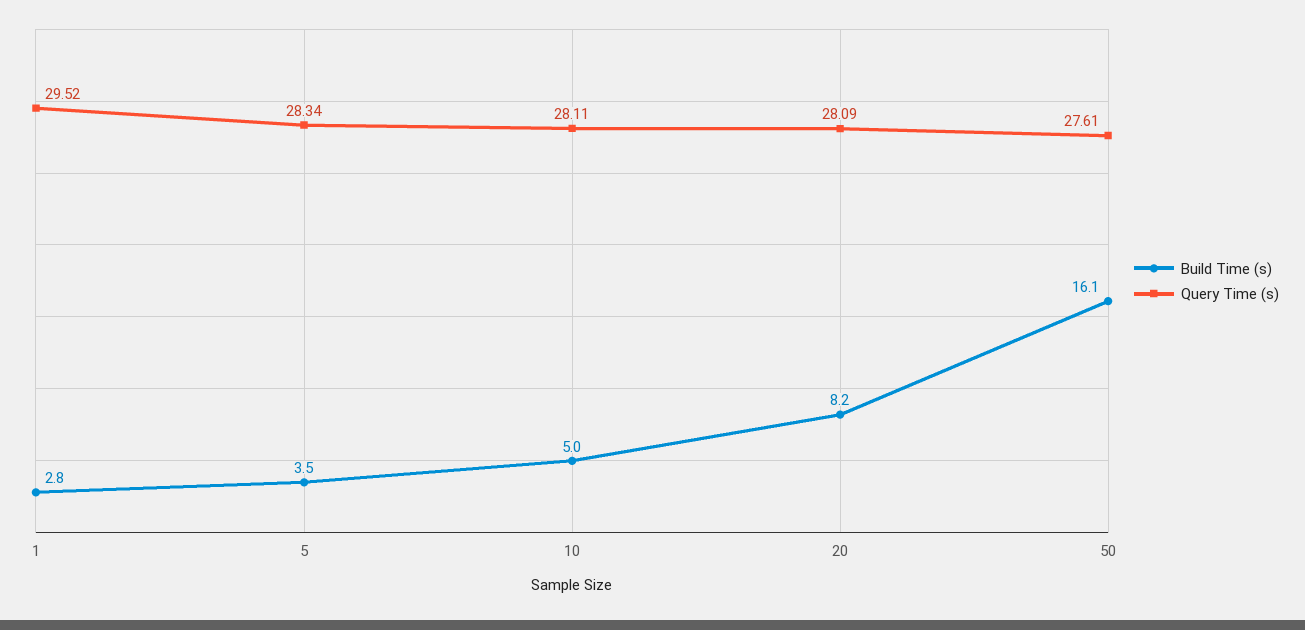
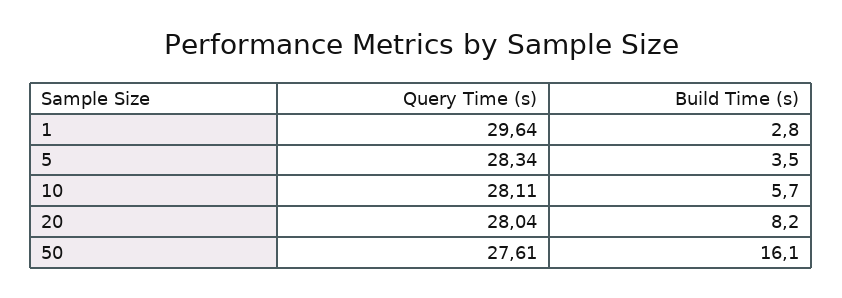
Query Time (s), 1: 29.52 -> 29.64
Build Time (s), 10: 5 -> 5.7
Query Time (s), 20: 28.09 -> 28.04

